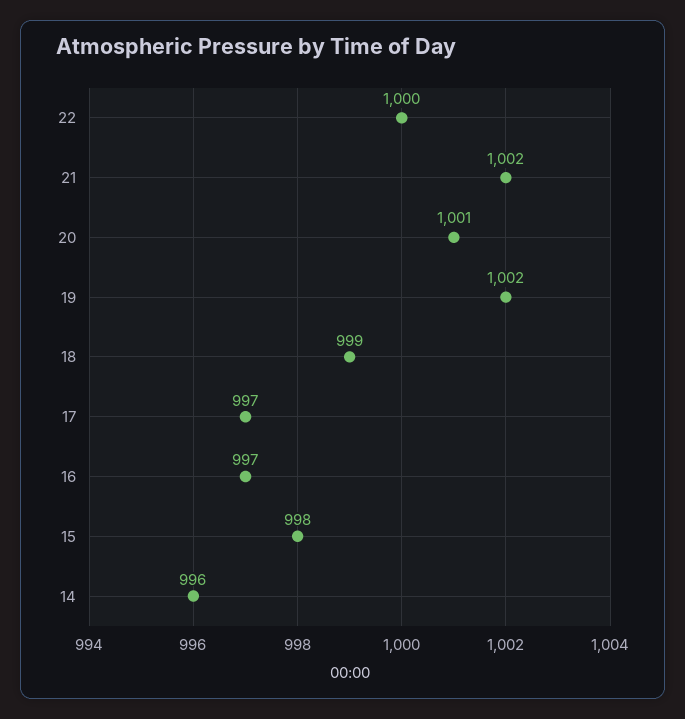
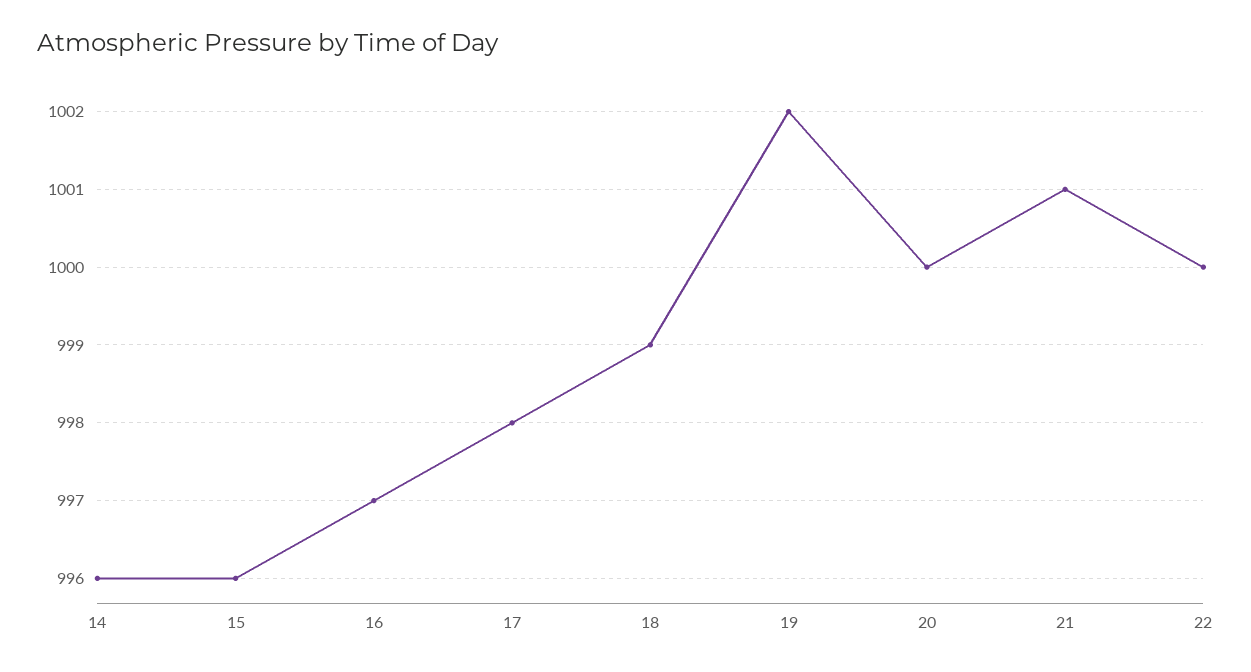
21: 1002 -> 1001
20: 1001 -> 1000
17: 997 -> 998
15: 998 -> 996

